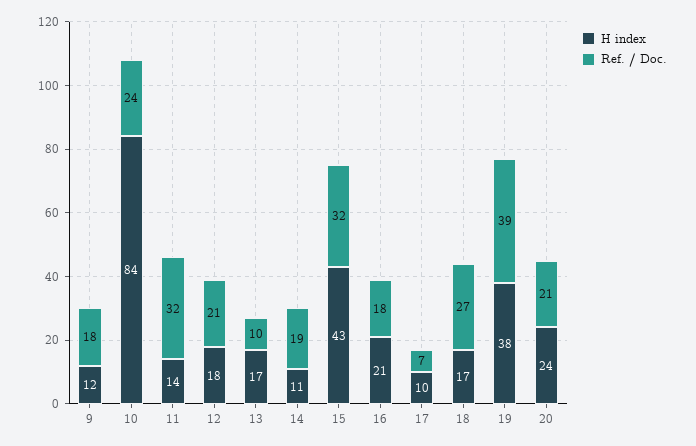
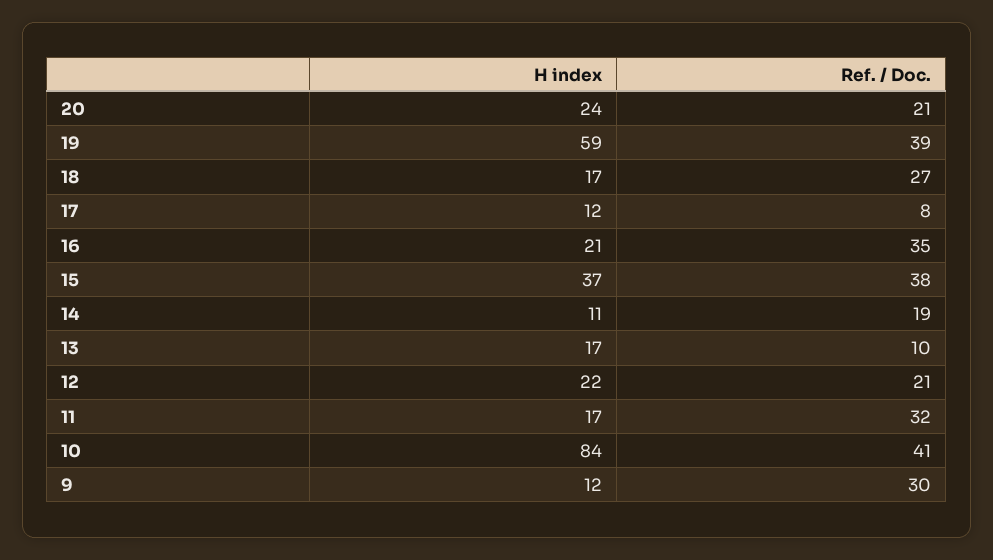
Ref. / Doc., 9: 18 -> 30
Ref. / Doc., 10: 24 -> 41
H index, 11: 14 -> 17
H index, 12: 18 -> 22
H index, 15: 43 -> 37
Ref. / Doc., 15: 32 -> 38
Ref. / Doc., 16: 18 -> 35
H index, 17: 10 -> 12
Ref. / Doc., 17: 7 -> 8
H index, 19: 38 -> 59

